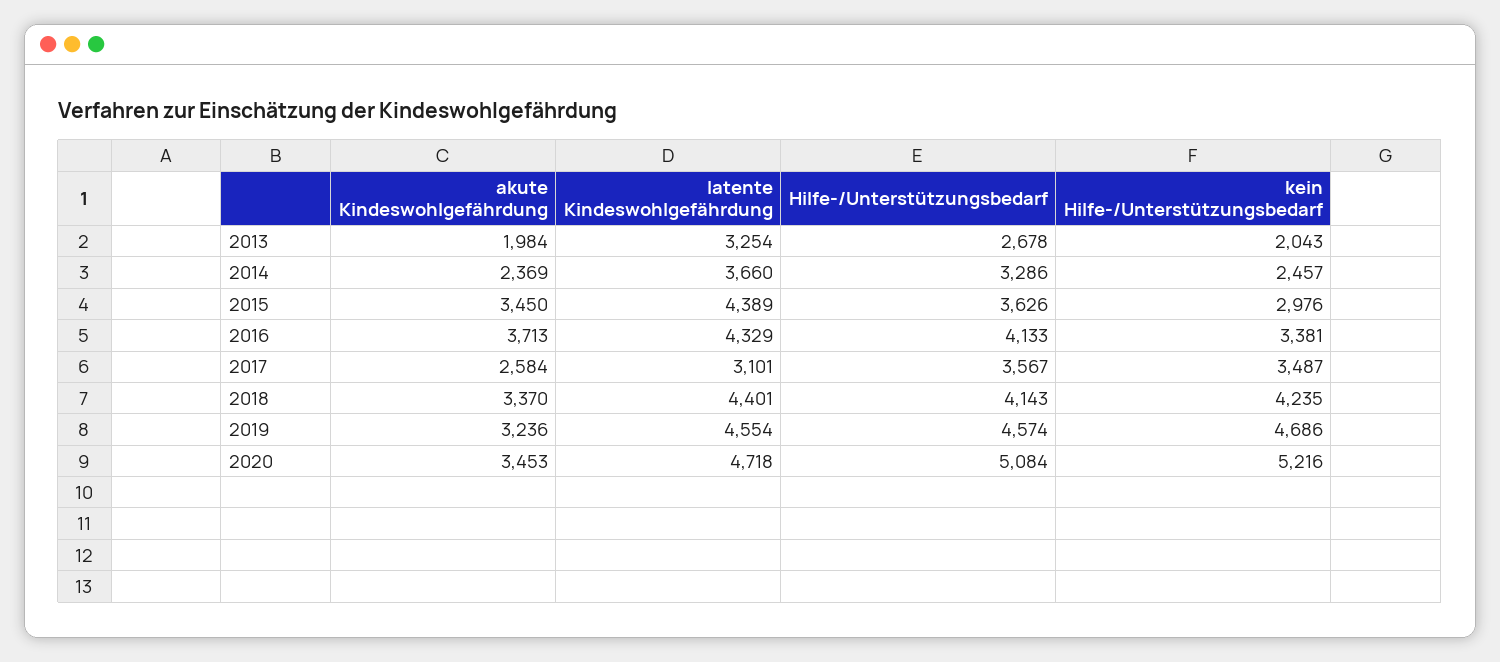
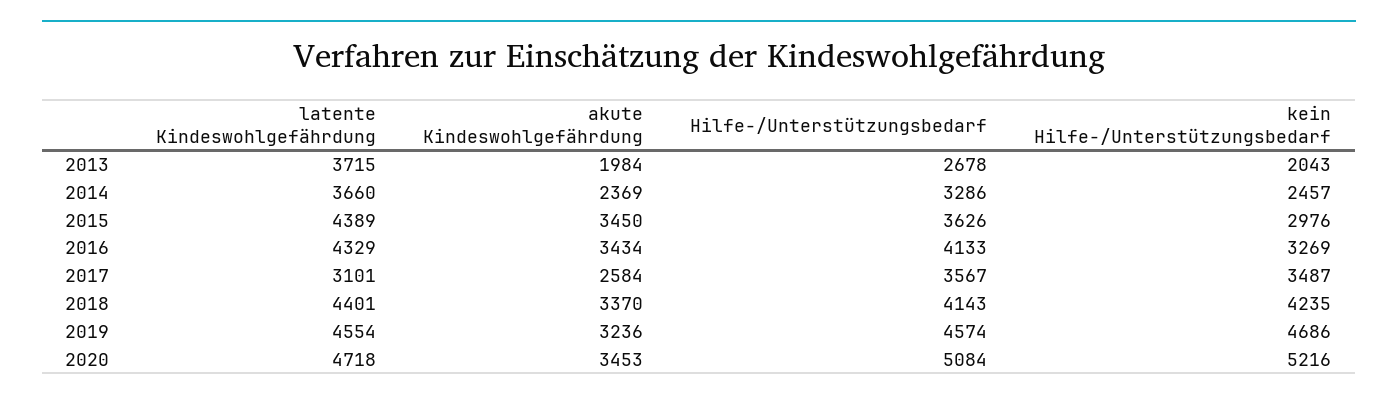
latente Kindeswohlgefährdung, 2013: 3254 -> 3715
akute Kindeswohlgefährdung, 2016: 3713 -> 3434
kein Hilfe-/Unterstützungsbedarf, 2016: 3381 -> 3269

